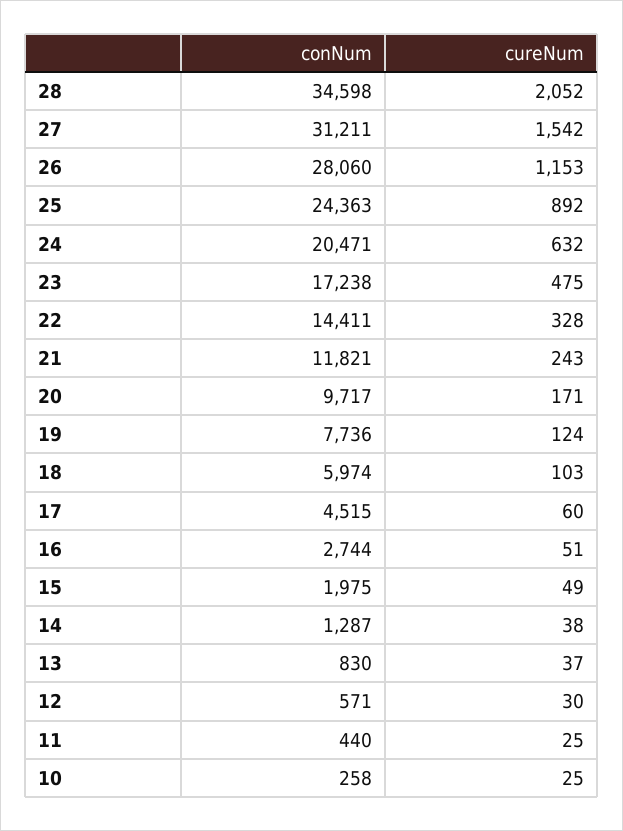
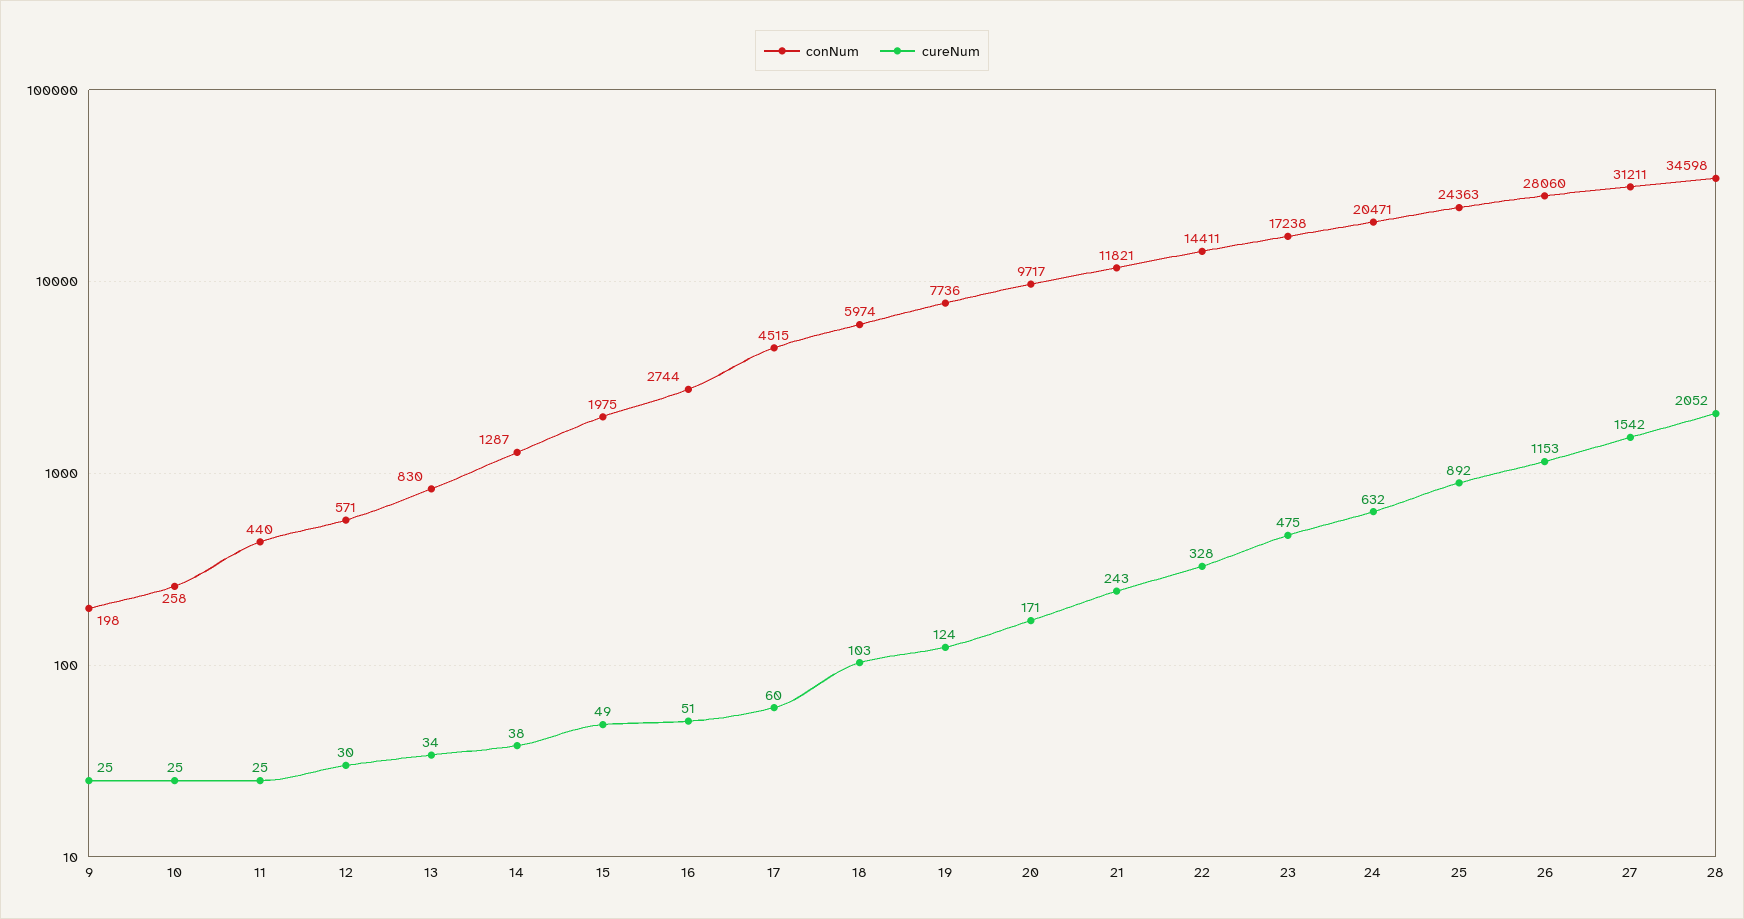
cureNum, 13: 37 -> 34
conNum, 9: none -> 198
cureNum, 9: none -> 25

